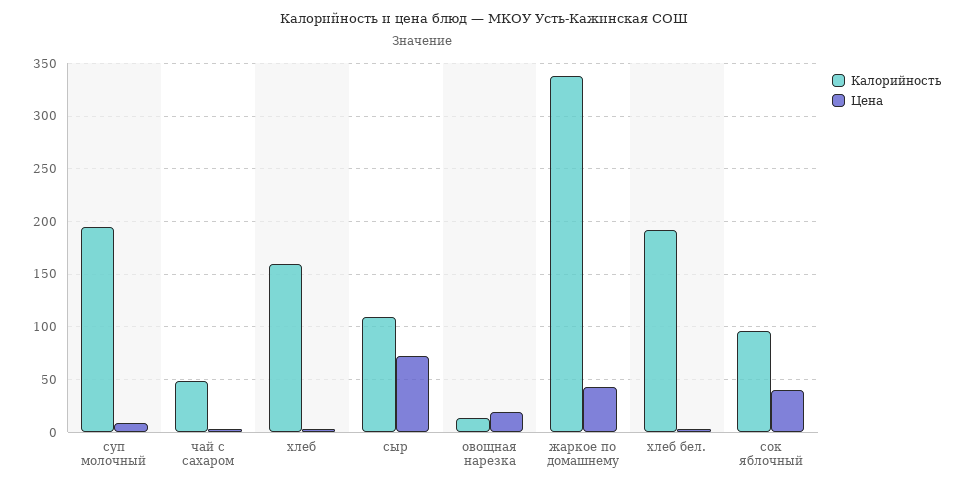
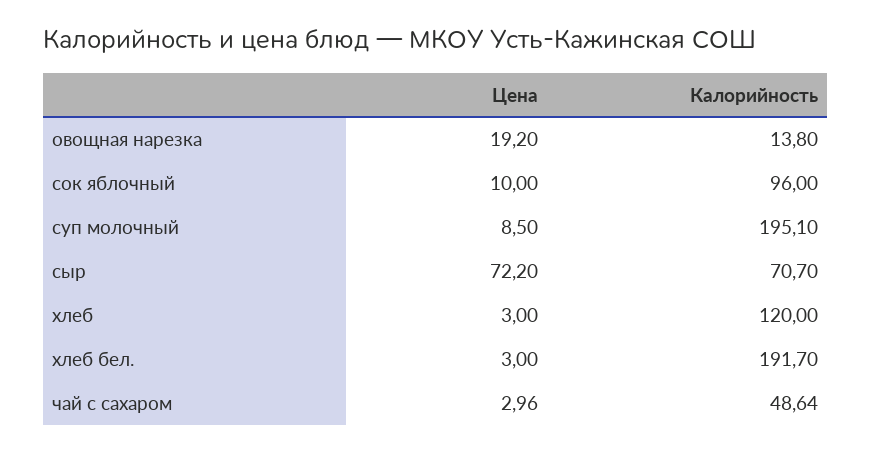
Калорийность, хлеб: 160 -> 120
Калорийность, сыр: 110 -> 70.7
Калорийность, жаркое по домашнему: 340 -> none
Цена, жаркое по домашнему: 40 -> none
Цена, сок яблочный: 40 -> 10

